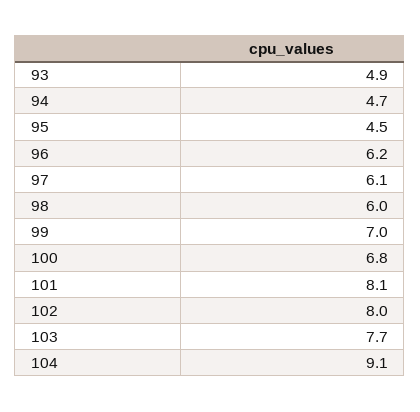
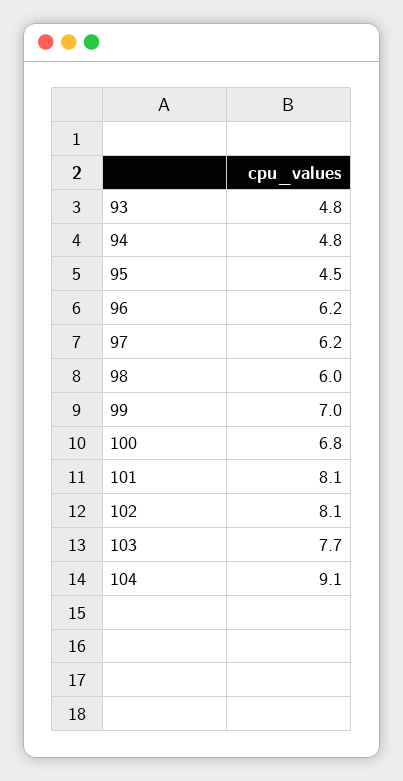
93: 4.9 -> 4.8
94: 4.7 -> 4.8
97: 6.1 -> 6.2
102: 8 -> 8.1

